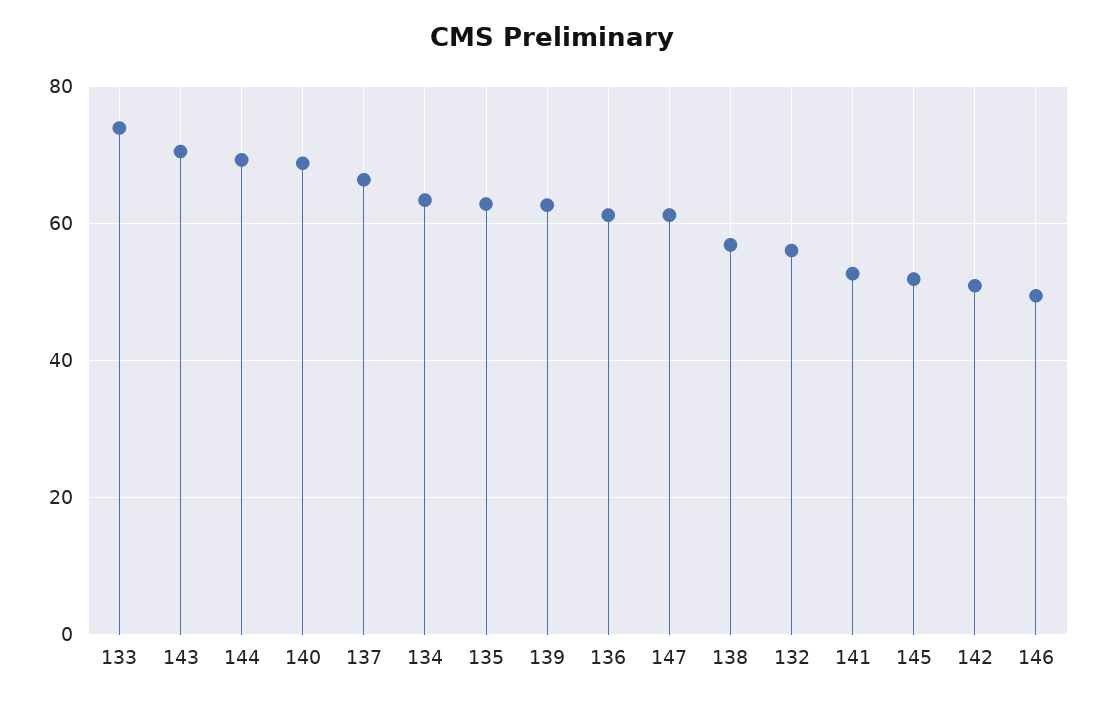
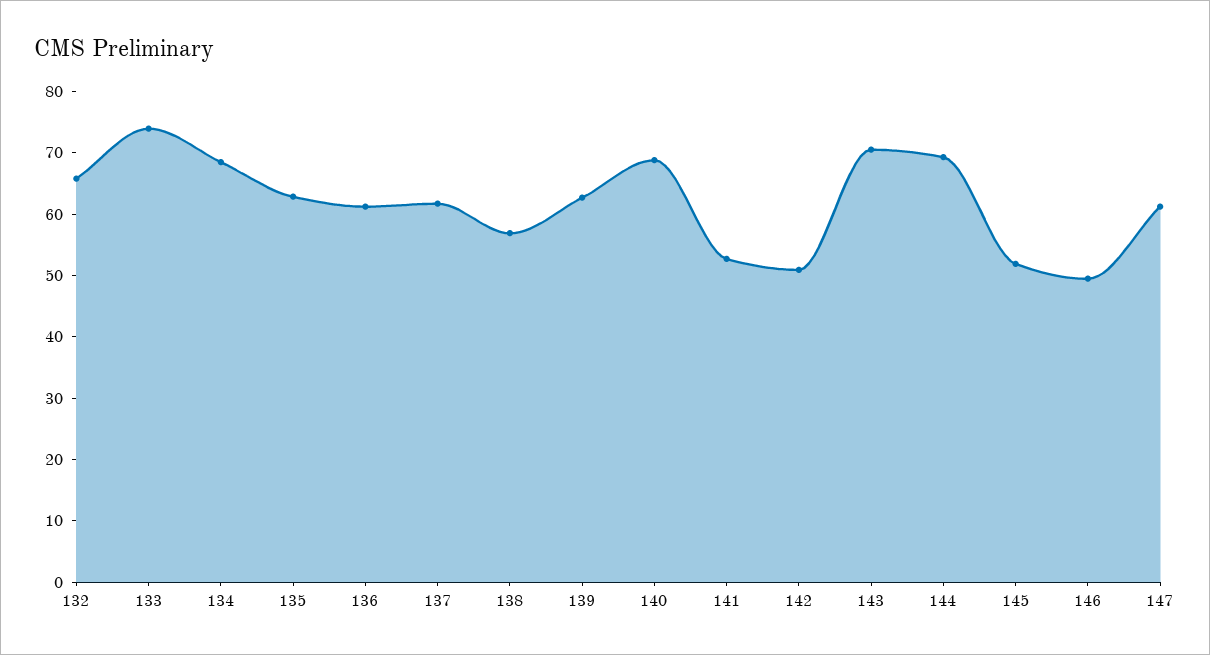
137: 66 -> 62
134: 64 -> 68
132: 56 -> 66

